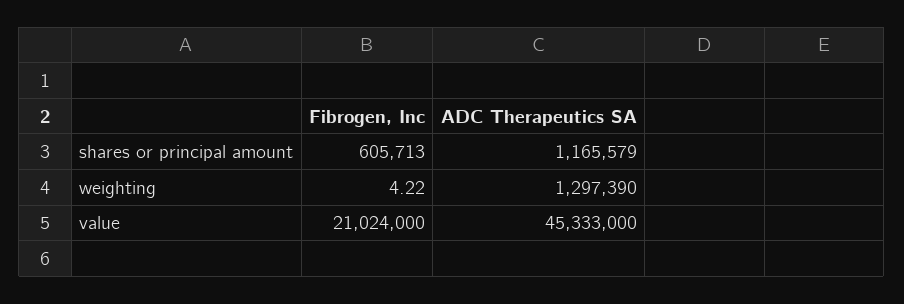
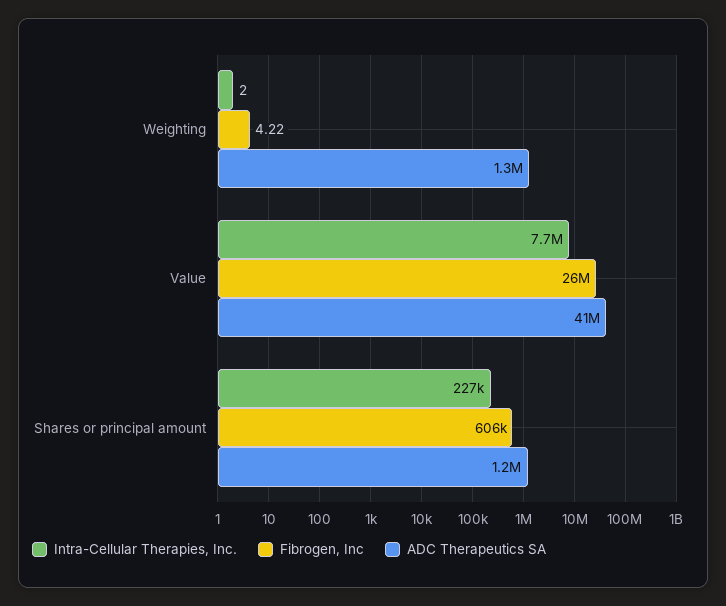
Fibrogen, Inc, value: 21024000 -> 26000000
ADC Therapeutics SA, value: 45333000 -> 41000000
Intra-Cellular Therapies, Inc., weighting: none -> 2
Intra-Cellular Therapies, Inc., value: none -> 7700000
Intra-Cellular Therapies, Inc., shares or principal amount: none -> 227000

